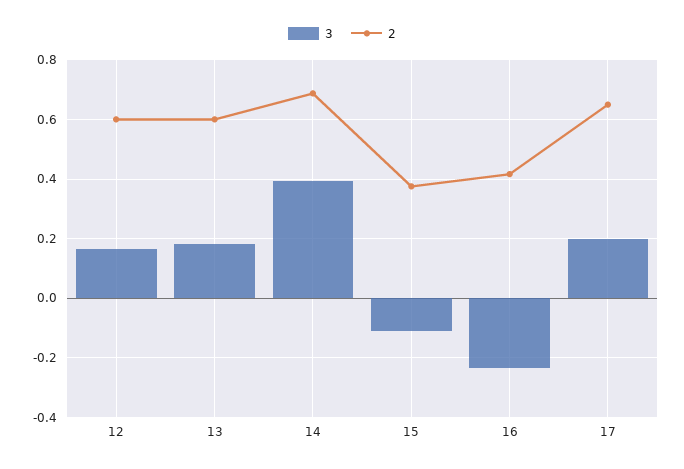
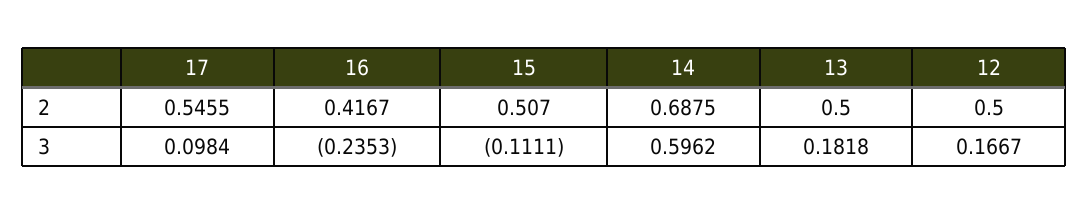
2, 12: 0.6 -> 0.5
2, 13: 0.6 -> 0.5
3, 14: 0.4 -> 0.5962
2, 15: 0.375 -> 0.507
3, 17: 0.2 -> 0.0984
2, 17: 0.65 -> 0.5455

